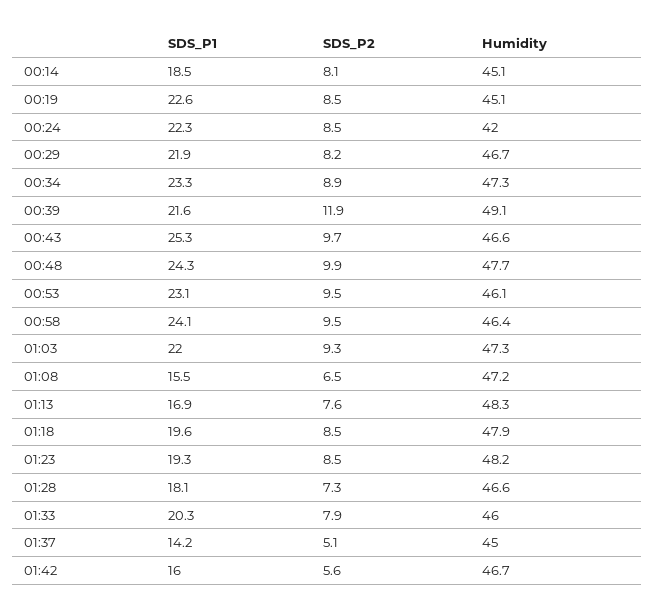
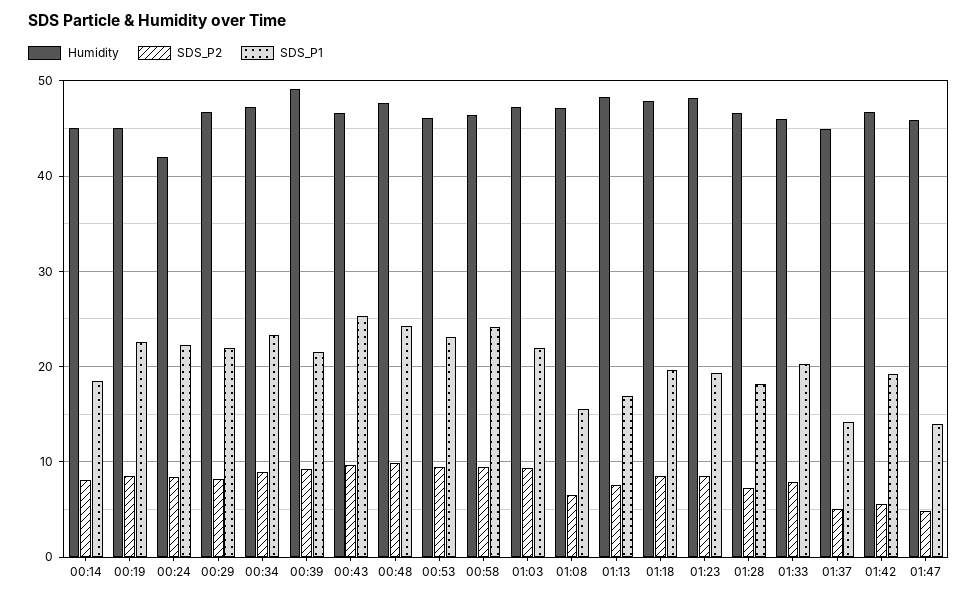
SDS_P2, 00:39: 11.9 -> 9
SDS_P1, 01:42: 16 -> 19
Humidity, 01:47: none -> 46
SDS_P2, 01:47: none -> 5
SDS_P1, 01:47: none -> 14

